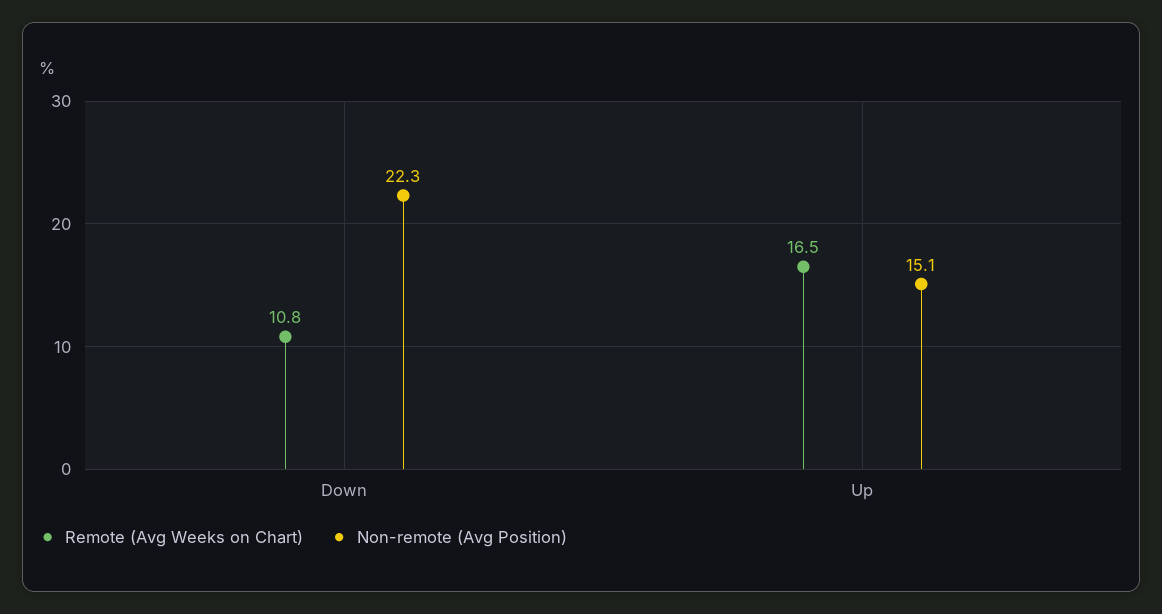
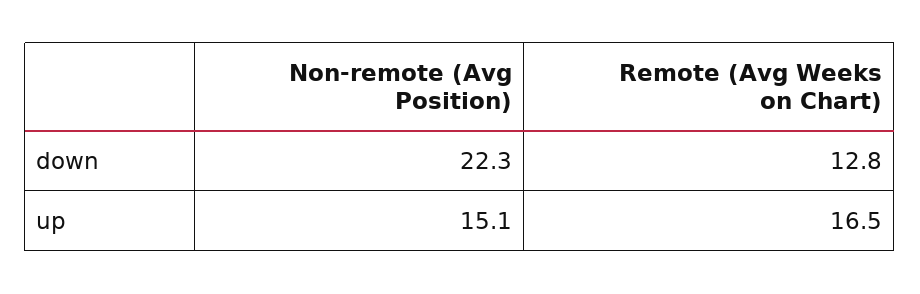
Remote (Avg Weeks on Chart), Down: 10.8 -> 12.8

